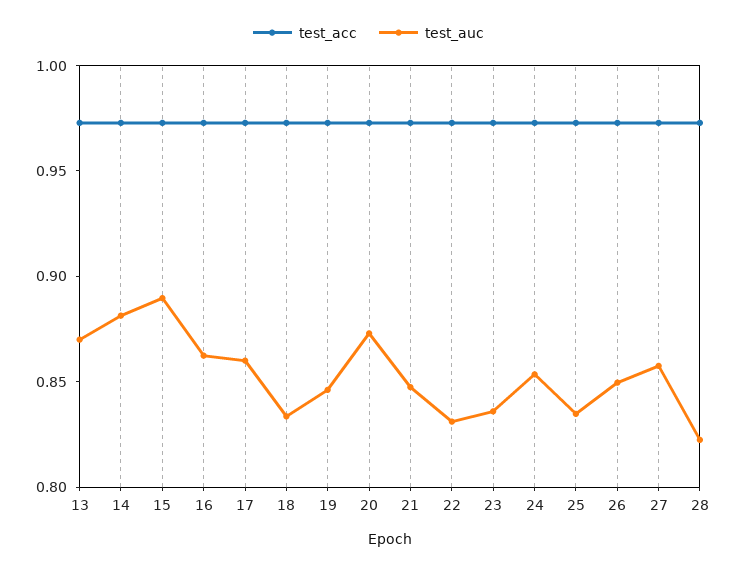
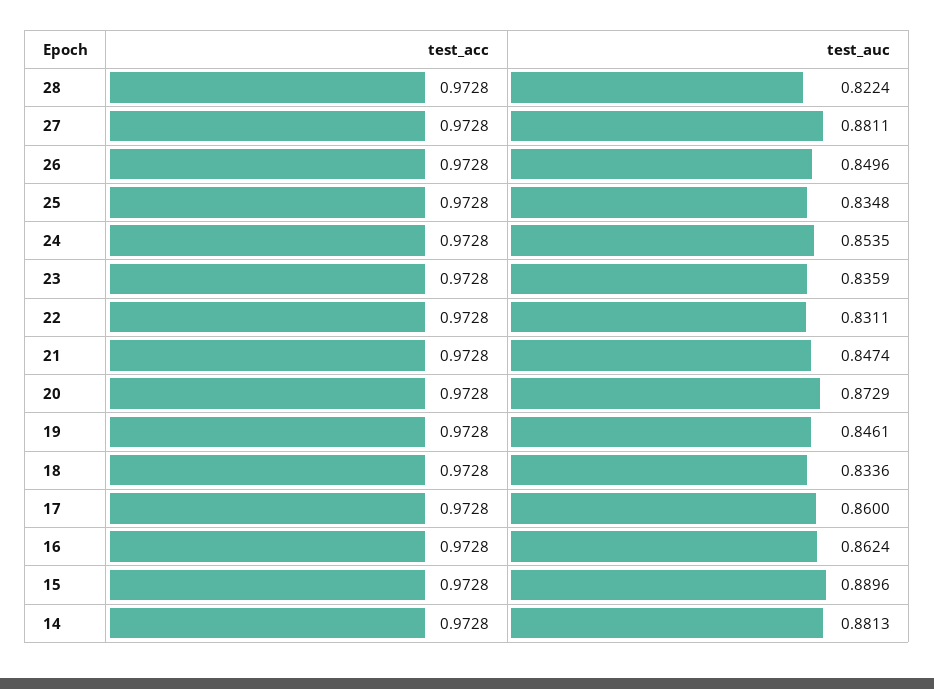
test_acc, 13: 0.97 -> none
test_auc, 13: 0.87 -> none
test_auc, 27: 0.86 -> 0.8811

